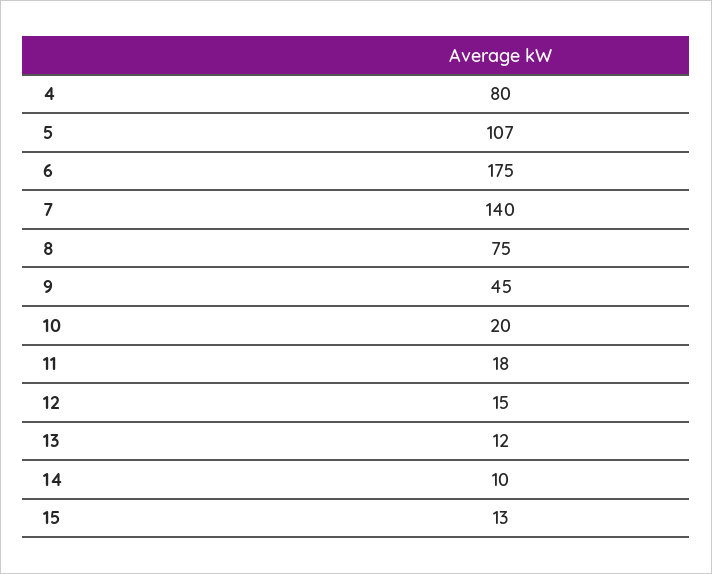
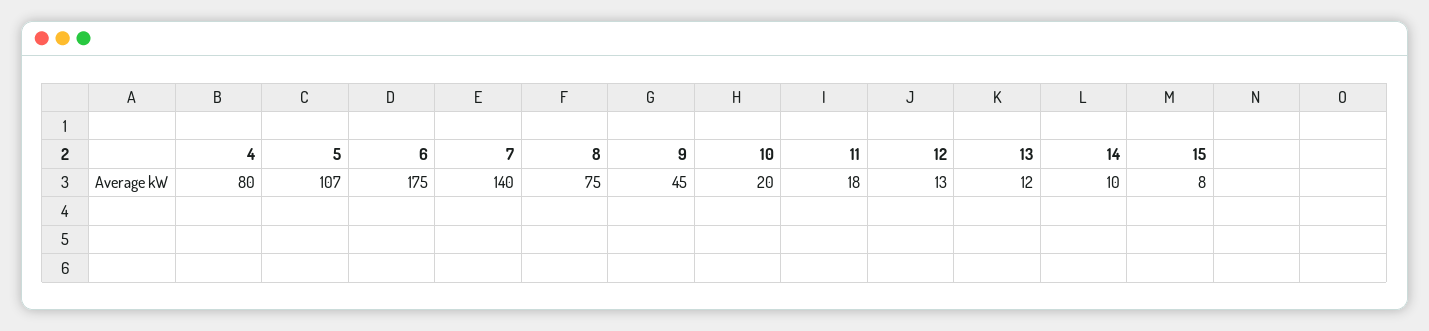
12: 15 -> 13
15: 13 -> 8

